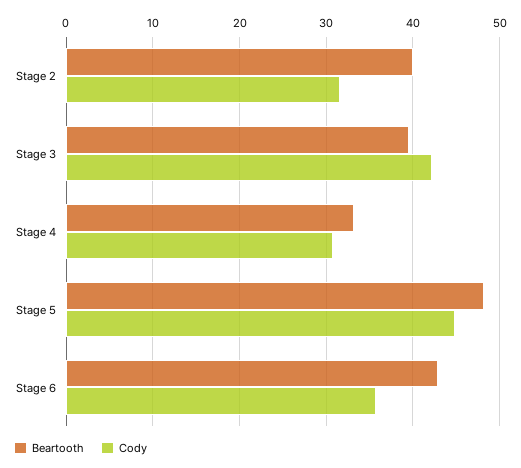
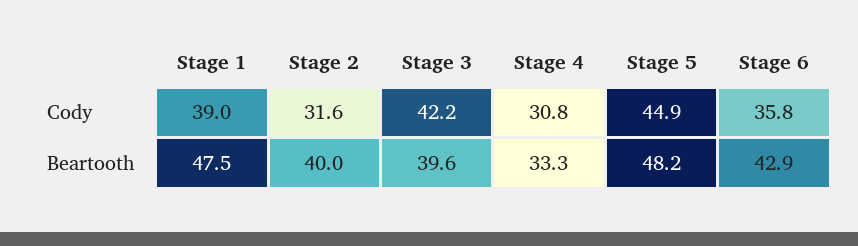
Cody, Stage 1: none -> 39
Beartooth, Stage 1: none -> 47.5

